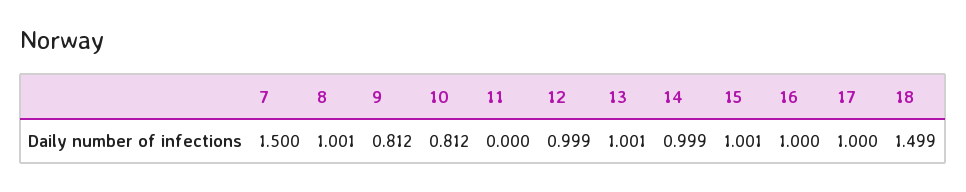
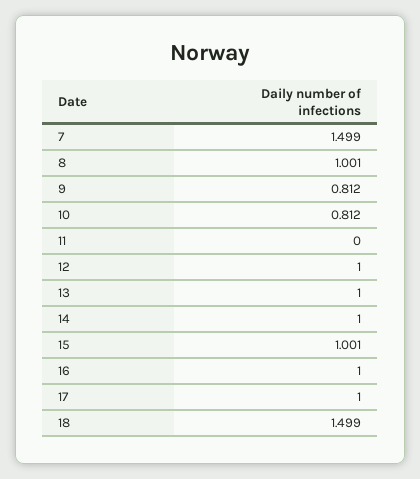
7: 1.5 -> 1.499
12: 0.999 -> 1
13: 1.001 -> 1
14: 0.999 -> 1

